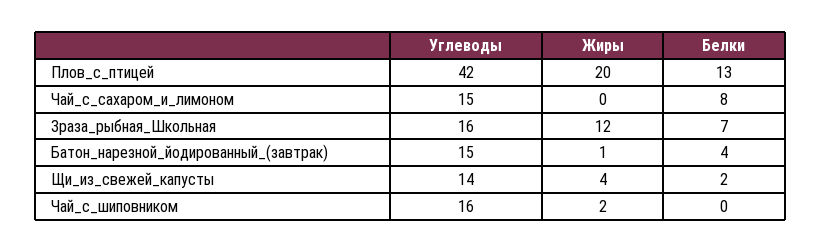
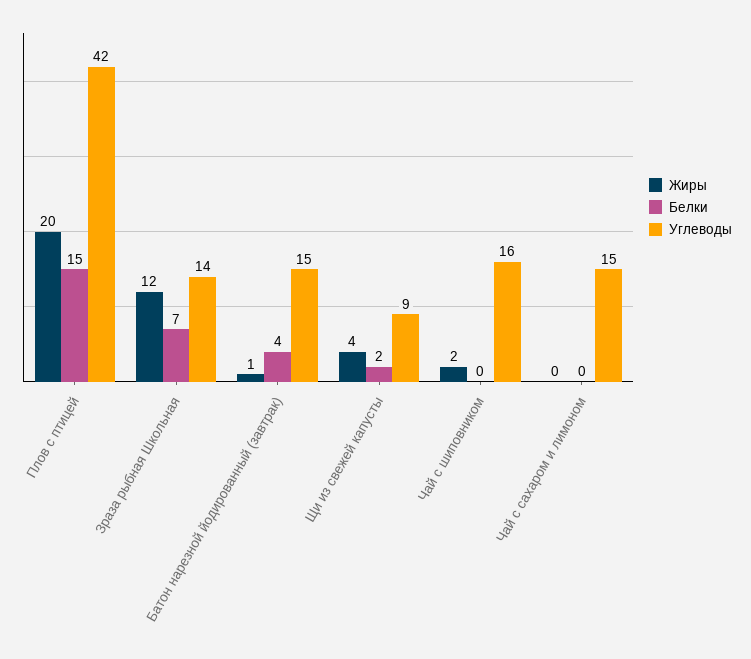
Белки, Плов_с_птицей: 13 -> 15
Белки, Чай_с_сахаром_и_лимоном: 8 -> 0
Углеводы, Зраза_рыбная_Школьная: 16 -> 14
Углеводы, Щи_из_свежей_капусты: 14 -> 9

